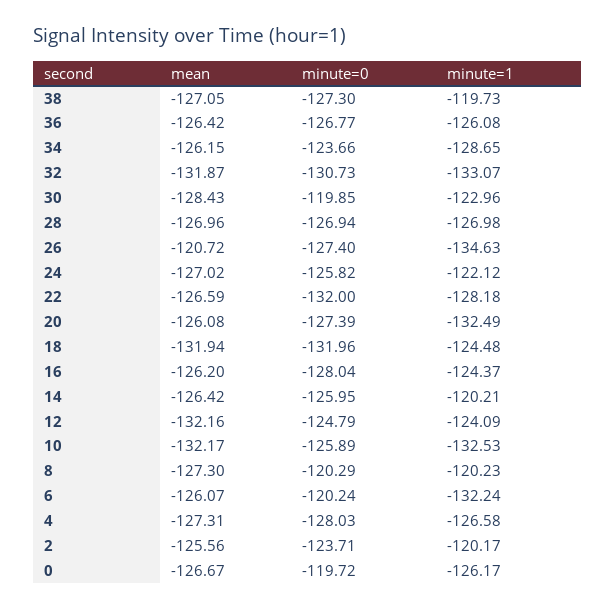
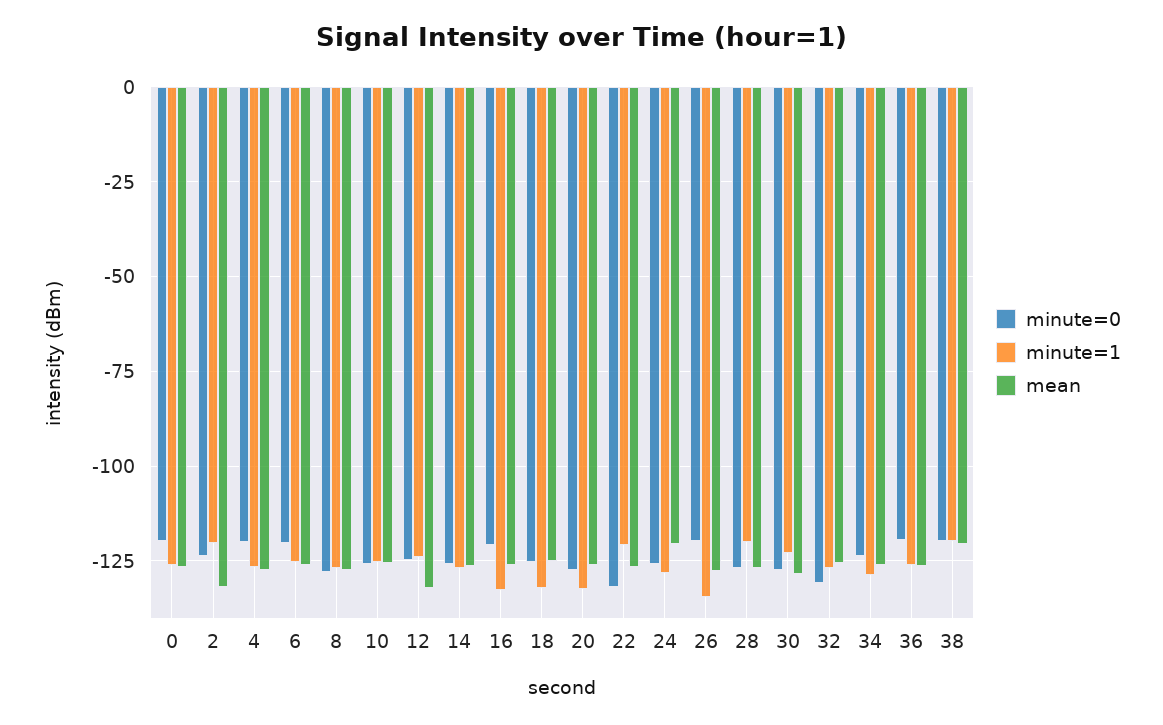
mean, 38: -127.05 -> -120
minute=0, 38: -127.3 -> -120
minute=0, 36: -126.77 -> -120
mean, 32: -131.87 -> -125
minute=1, 32: -133.07 -> -127.5
minute=0, 30: -119.85 -> -127.5
minute=1, 28: -126.98 -> -120
mean, 26: -120.72 -> -127.5
minute=0, 26: -127.4 -> -120
mean, 24: -127.02 -> -120
minute=1, 24: -122.12 -> -127.5
minute=1, 22: -128.18 -> -120
mean, 18: -131.94 -> -125
minute=0, 18: -131.96 -> -125
minute=1, 18: -124.48 -> -132.5
minute=0, 16: -128.04 -> -120
minute=1, 16: -124.37 -> -132.5
minute=1, 14: -120.21 -> -127.5
mean, 10: -132.17 -> -125
minute=1, 10: -132.53 -> -125
minute=0, 8: -120.29 -> -127.5
minute=1, 8: -120.23 -> -127.5
minute=1, 6: -132.24 -> -125
minute=0, 4: -128.03 -> -120
mean, 2: -125.56 -> -132.5

